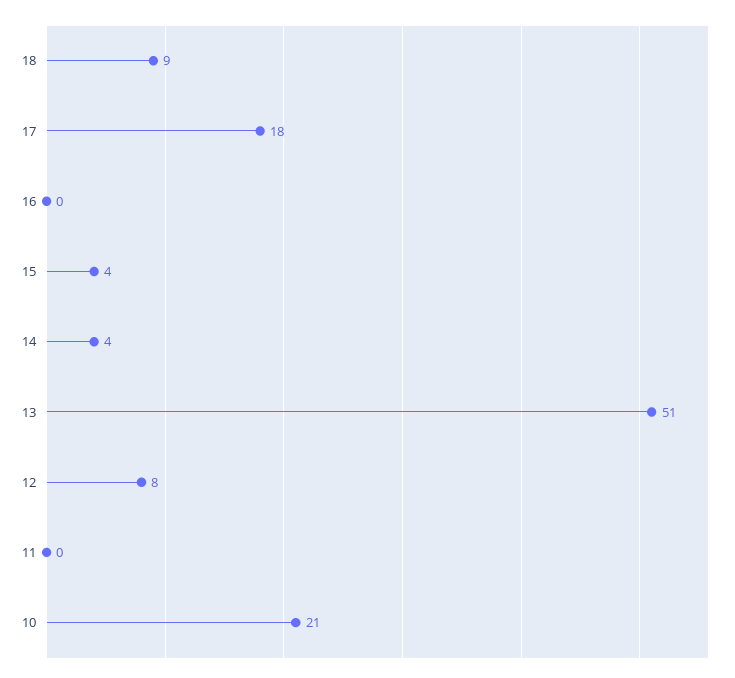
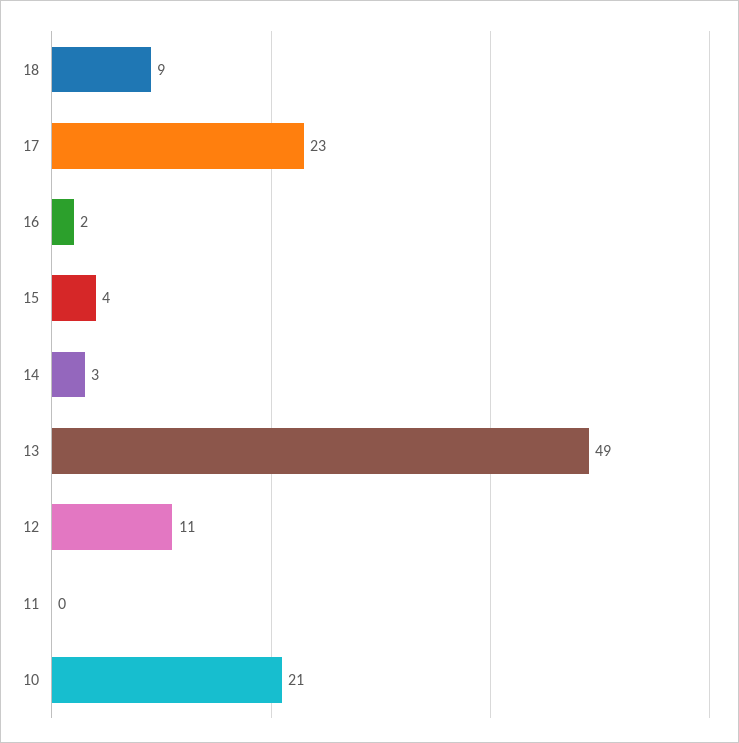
17: 18 -> 23
16: 0 -> 2
14: 4 -> 3
13: 51 -> 49
12: 8 -> 11

